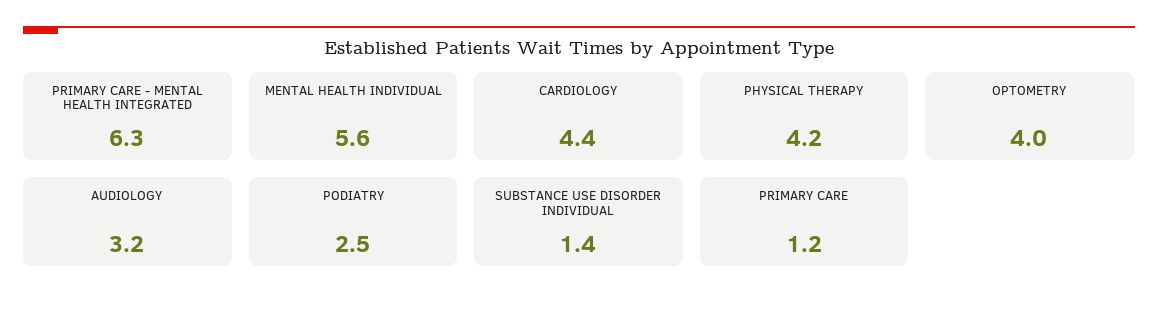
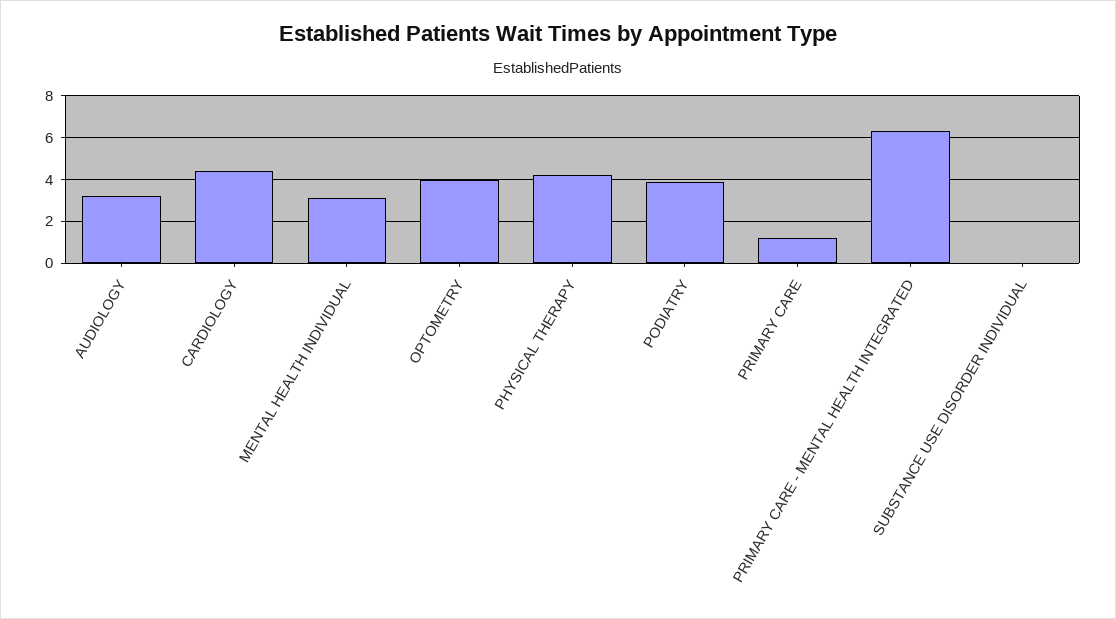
MENTAL HEALTH INDIVIDUAL: 5.6 -> 3
PODIATRY: 2.5 -> 4
SUBSTANCE USE DISORDER INDIVIDUAL: 1.4 -> 0

